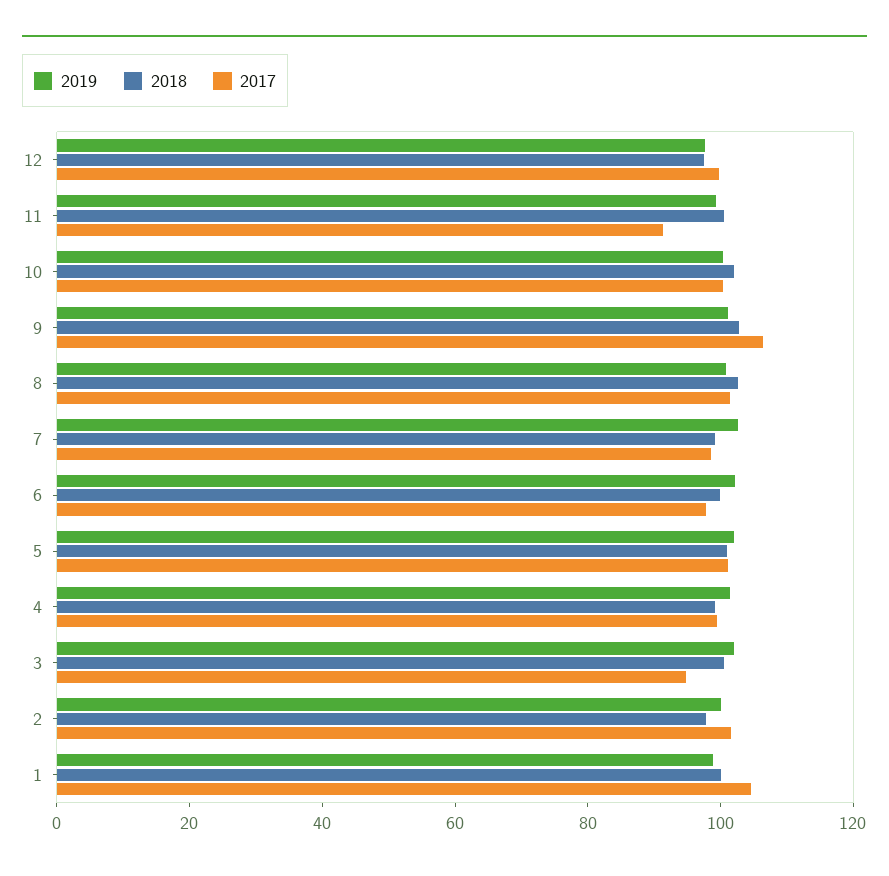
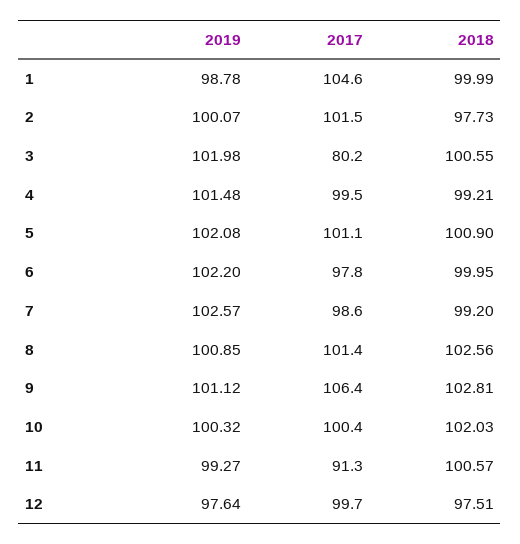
2017, 3: 95 -> 80.2

